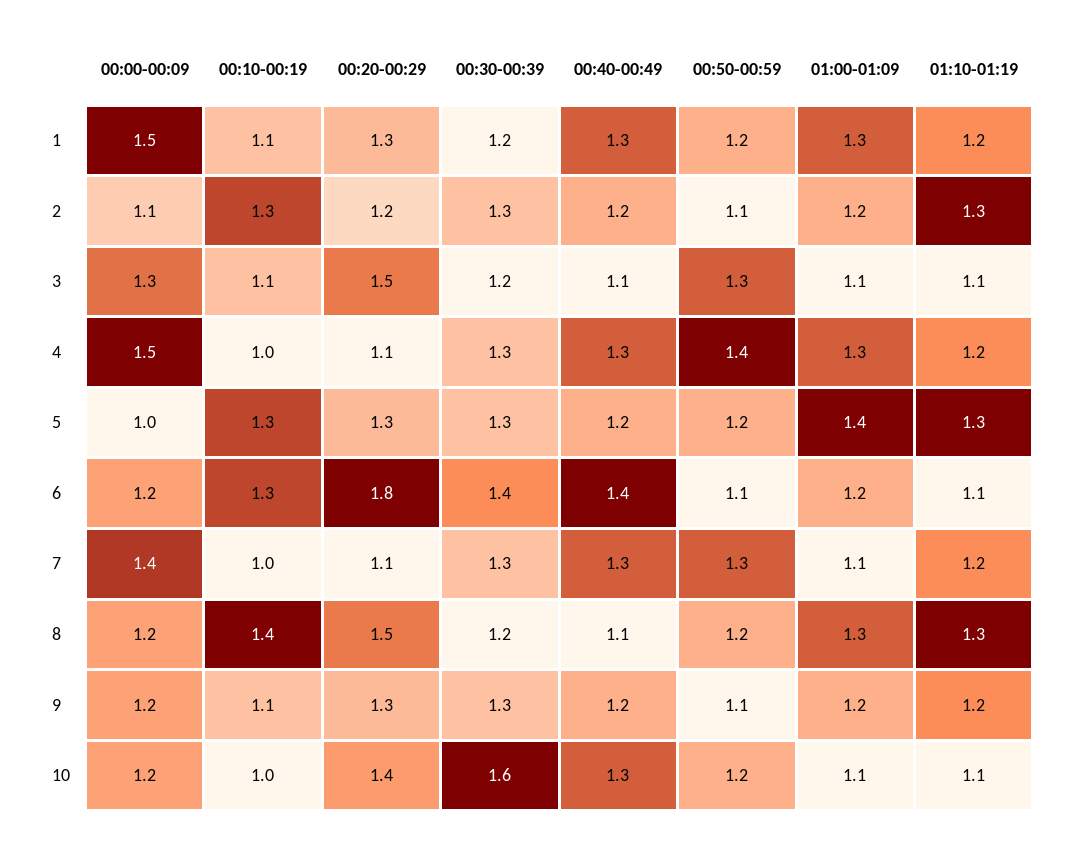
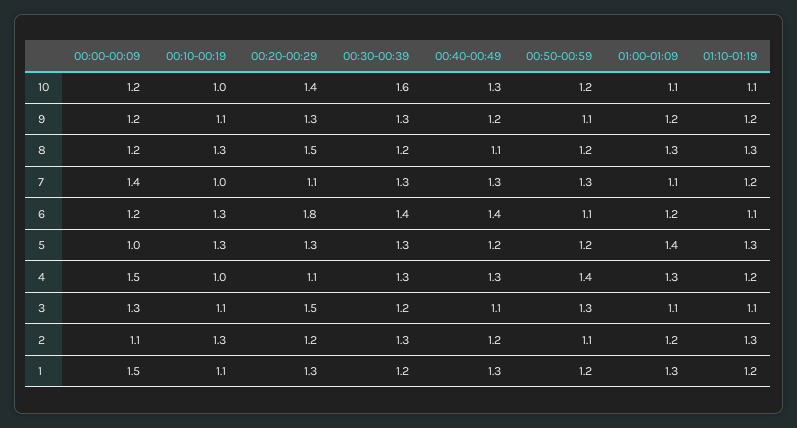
00:10-00:19, 8: 1.4 -> 1.3

